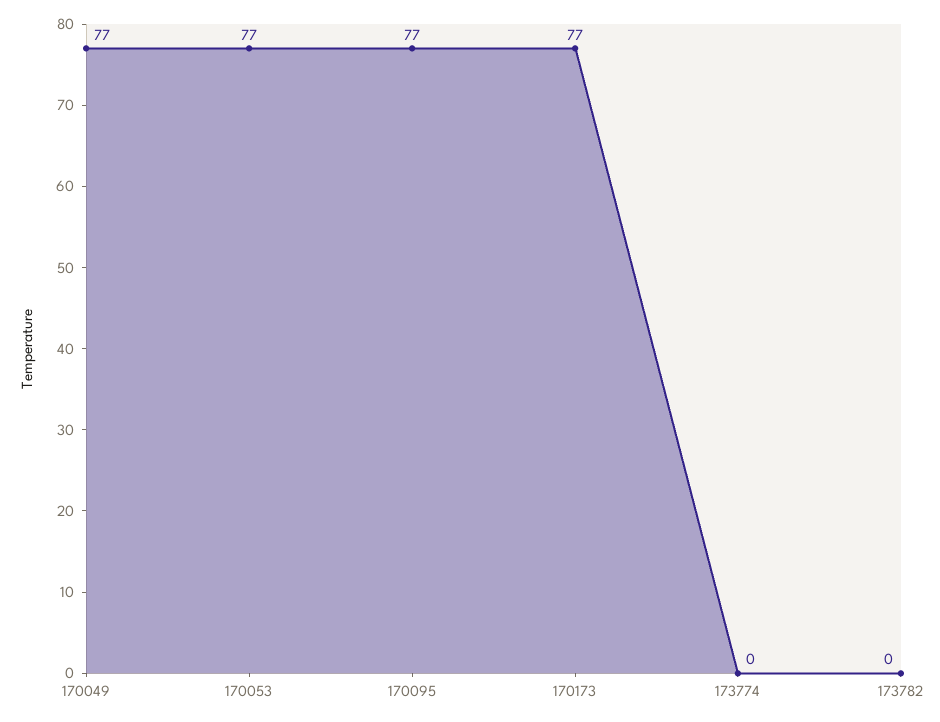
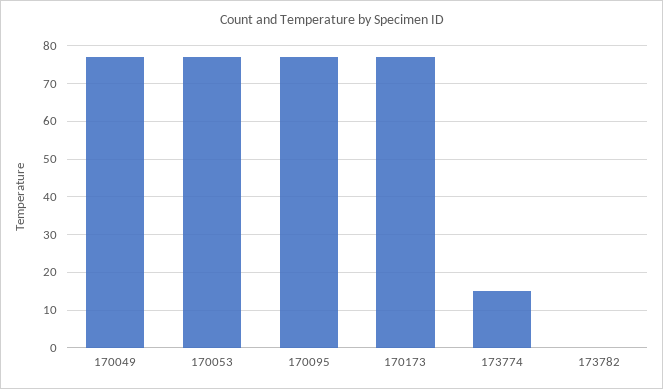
173774: 0 -> 15

